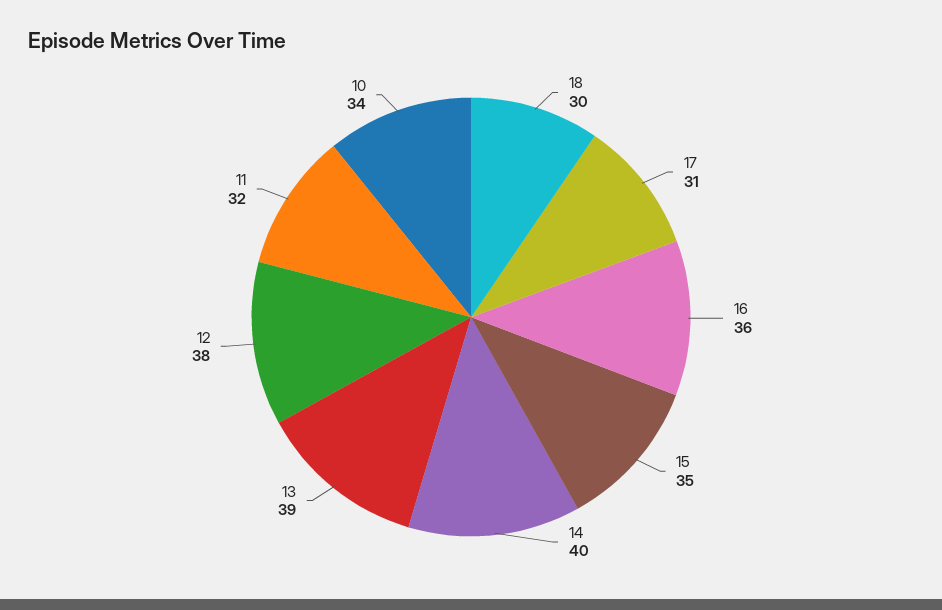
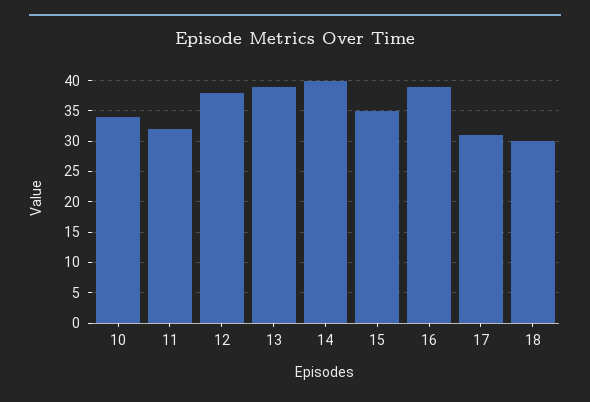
16: 36 -> 39

